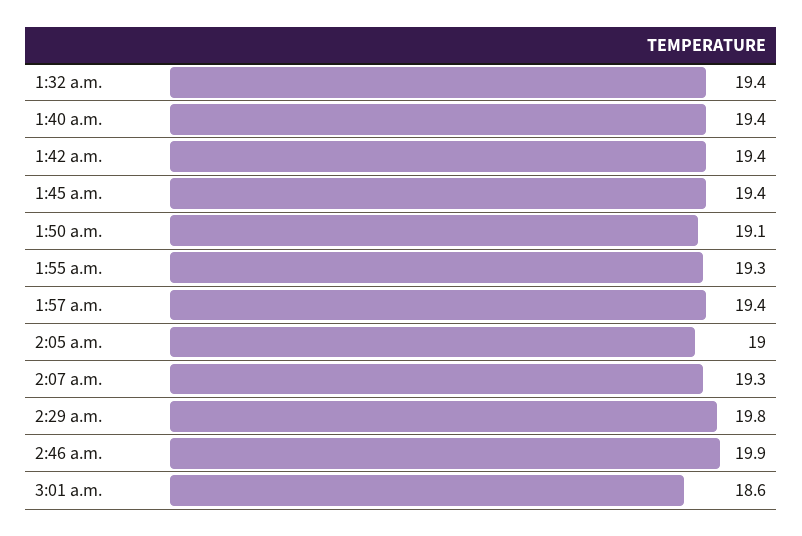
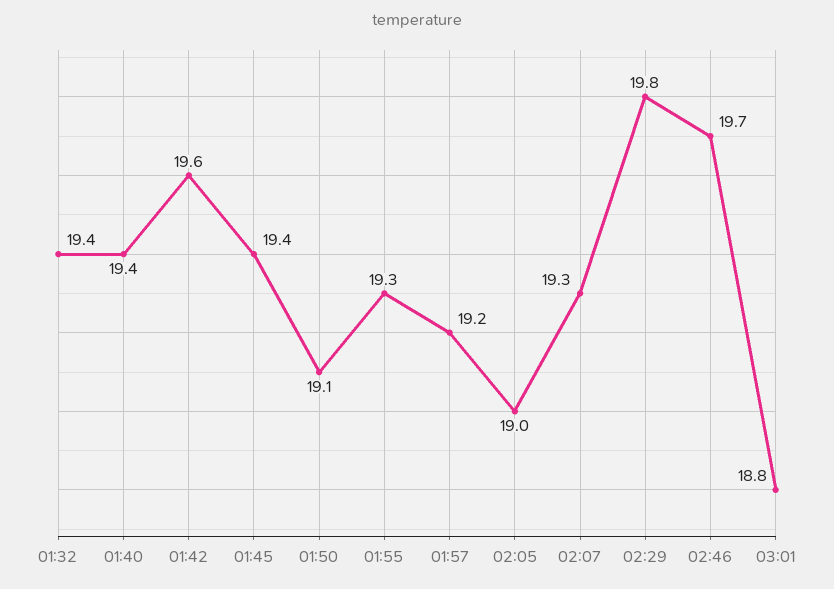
1:42 a.m.: 19.4 -> 19.6
1:57 a.m.: 19.4 -> 19.2
2:46 a.m.: 19.9 -> 19.7
3:01 a.m.: 18.6 -> 18.8

